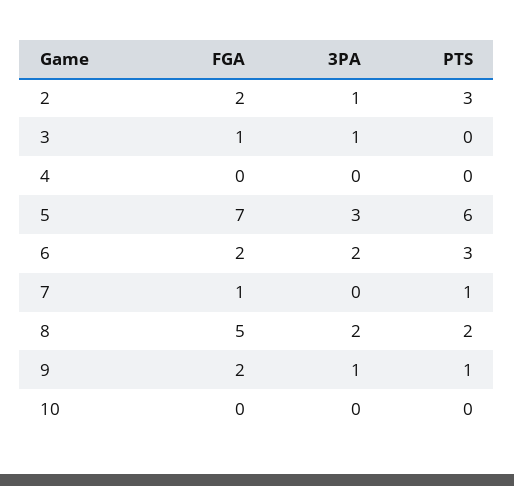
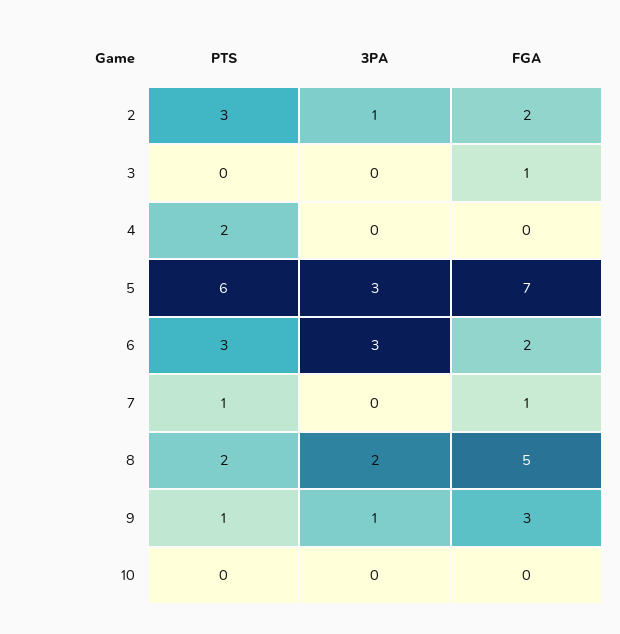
3PA, 3: 1 -> 0
PTS, 4: 0 -> 2
3PA, 6: 2 -> 3
FGA, 9: 2 -> 3

